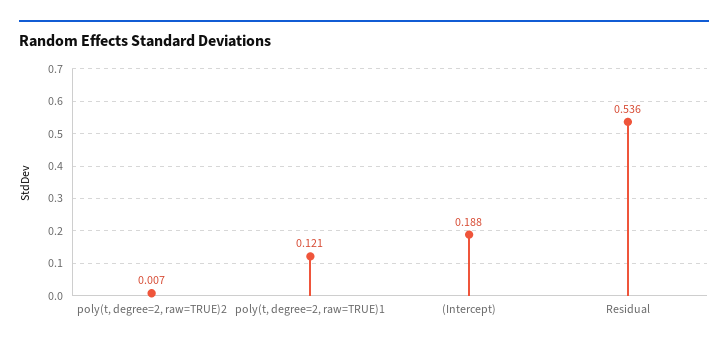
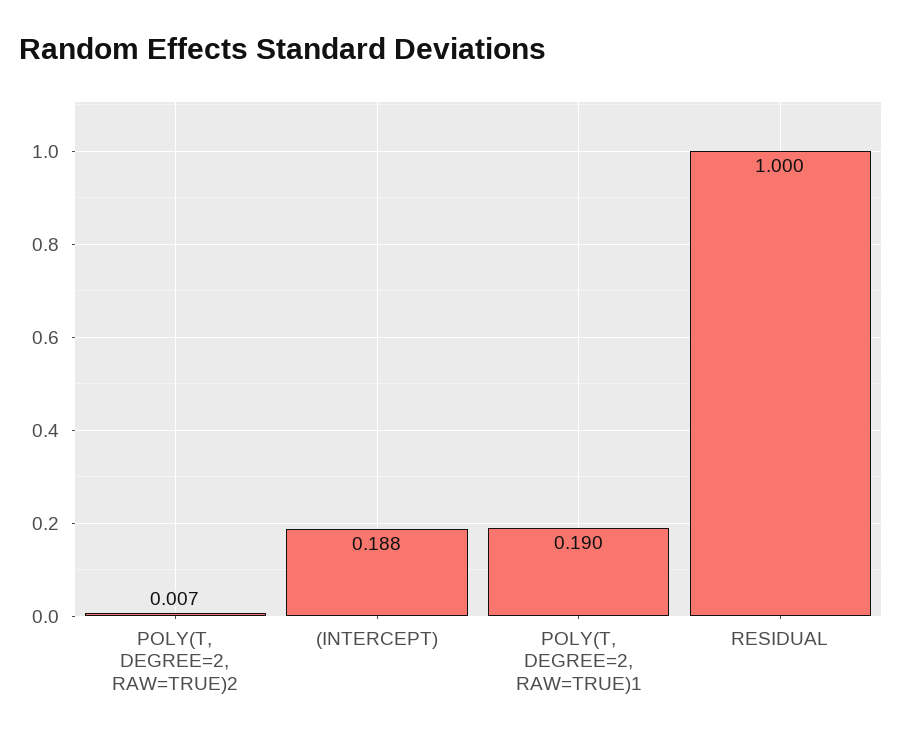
poly(t, degree=2, raw=TRUE)1: 0.121 -> 0.19
Residual: 0.536 -> 1

